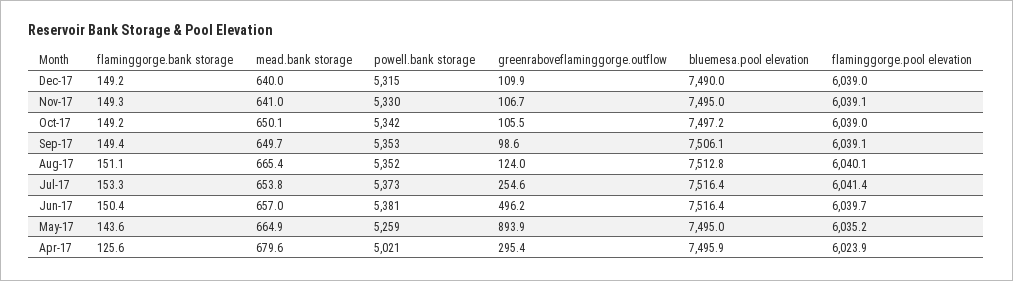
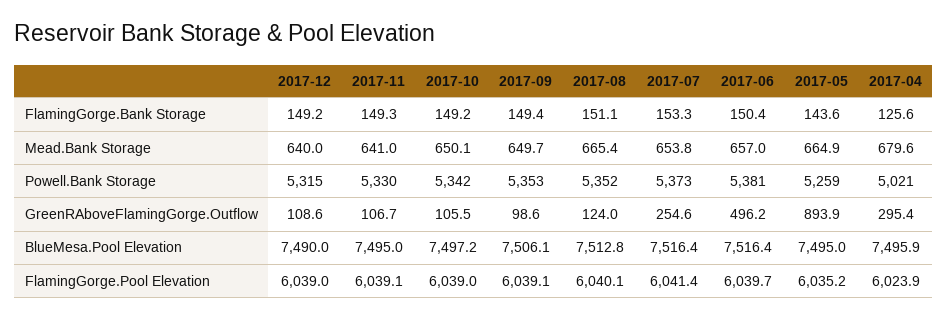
greenraboveflaminggorge.outflow, Dec-17: 109.9 -> 108.6

